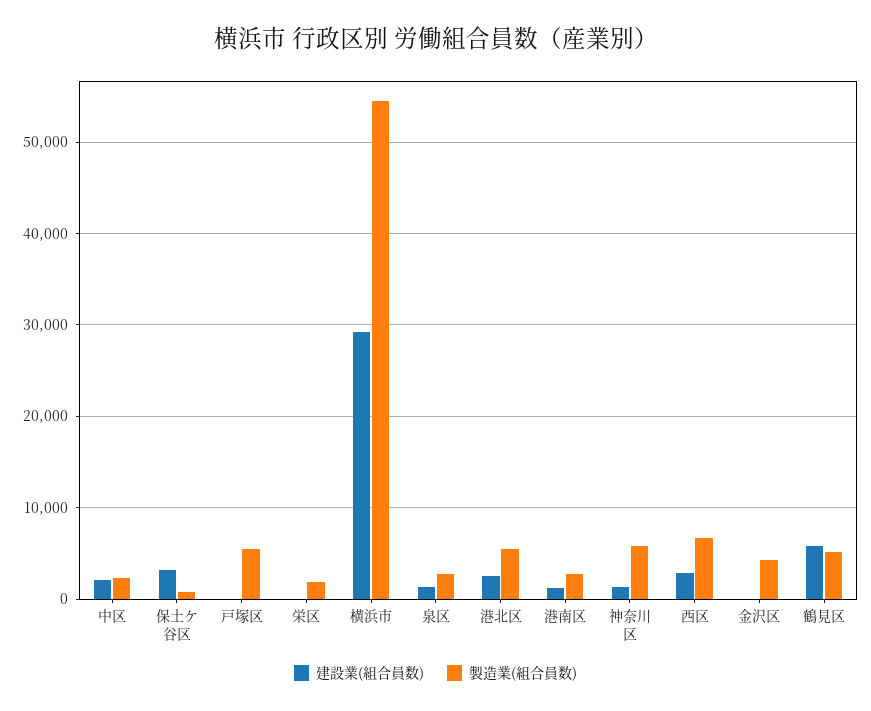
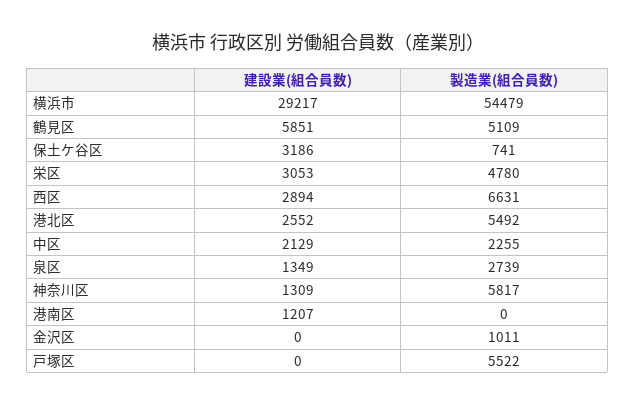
建設業(組合員数), 栄区: 0 -> 3053
製造業(組合員数), 栄区: 2000 -> 4780
製造業(組合員数), 港南区: 3000 -> 0
製造業(組合員数), 金沢区: 4000 -> 1011

